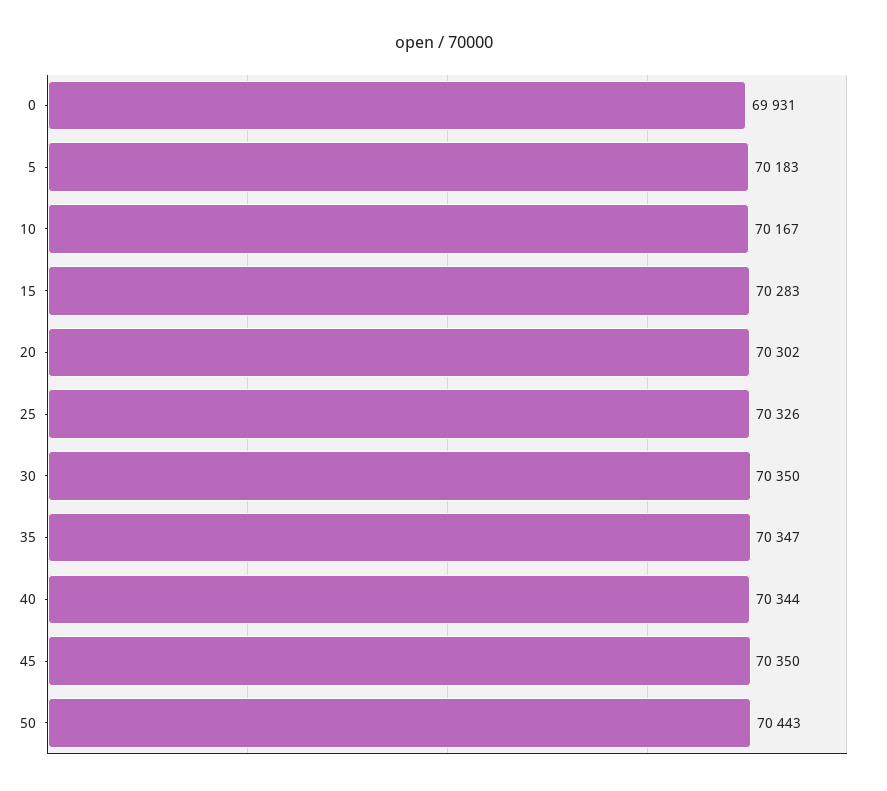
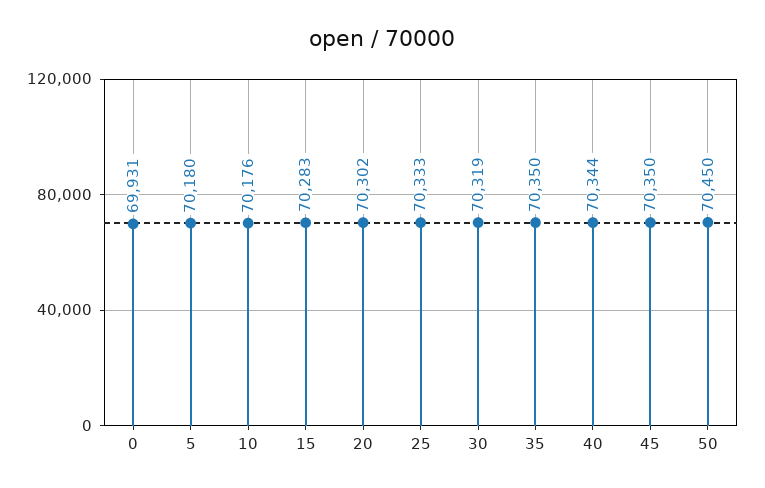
5: 70183 -> 70180
10: 70167 -> 70176
25: 70326 -> 70333
30: 70350 -> 70319
35: 70347 -> 70350
50: 70443 -> 70450

